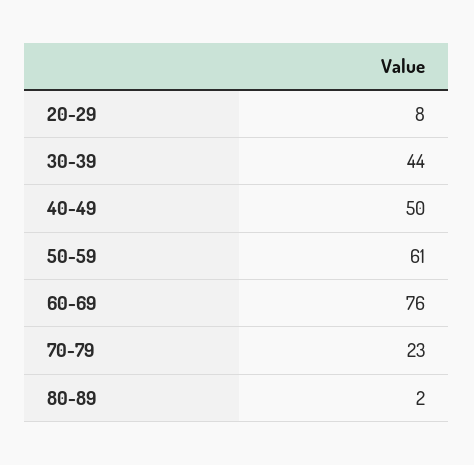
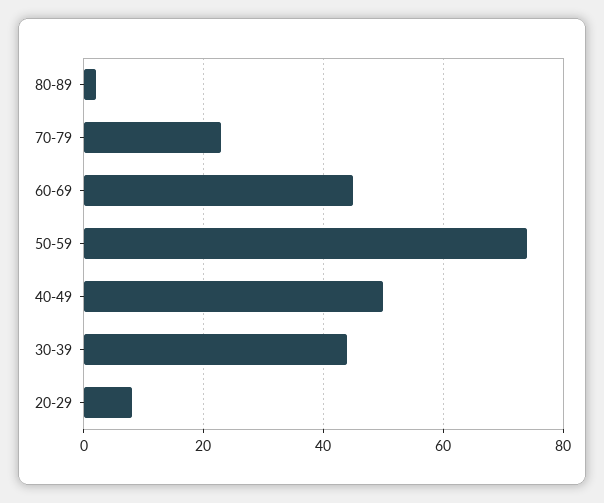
50-59: 61 -> 75
60-69: 76 -> 45

